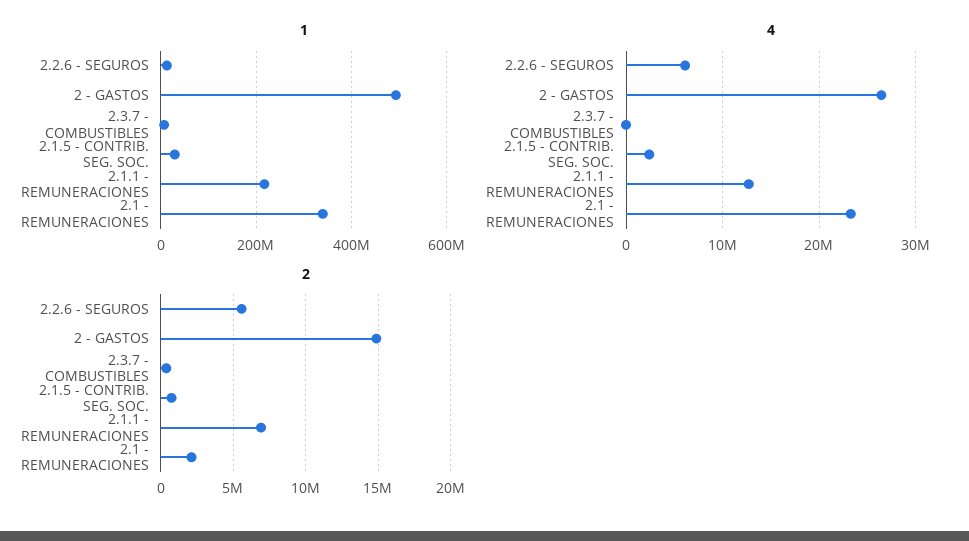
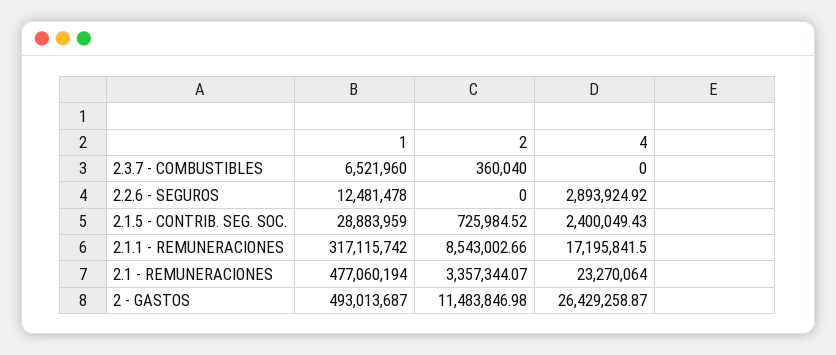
1, 2.1.1 - REMUNERACIONES: 220000000 -> 317115742
1, 2.1 - REMUNERACIONES: 340000000 -> 477060194
4, 2.2.6 - SEGUROS: 6000000 -> 2893924.92
4, 2.1.1 - REMUNERACIONES: 13000000 -> 17195841.5
2, 2.2.6 - SEGUROS: 5500000 -> 0
2, 2 - GASTOS: 15000000 -> 11483846.98
2, 2.1.1 - REMUNERACIONES: 7000000 -> 8543002.66
2, 2.1 - REMUNERACIONES: 2000000 -> 3357344.07

